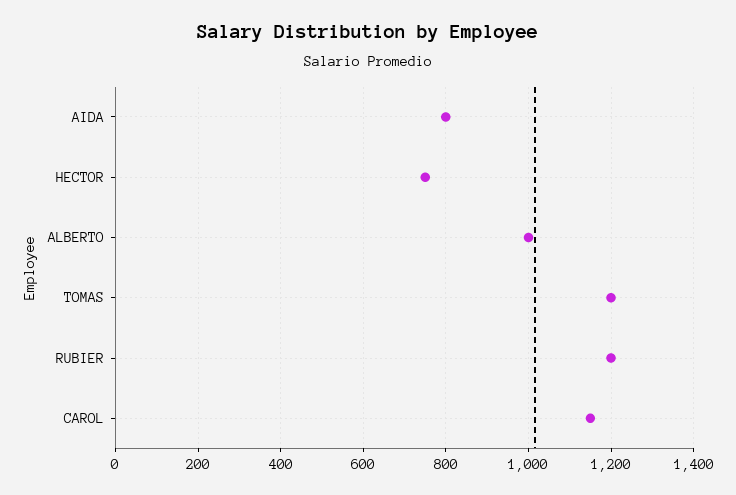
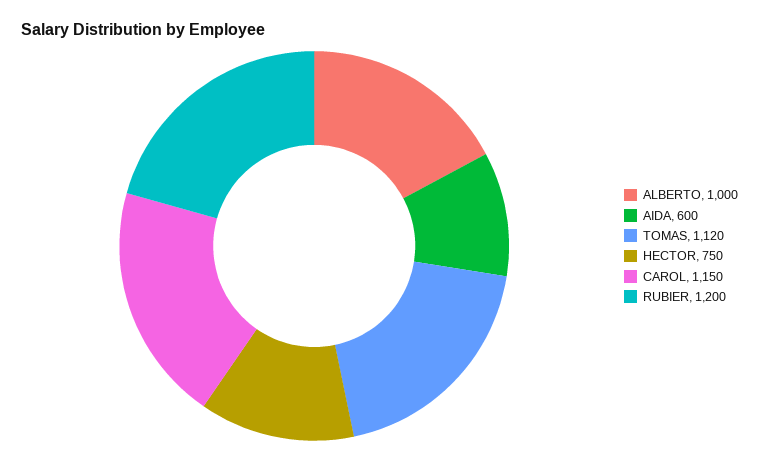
AIDA: 800 -> 600
TOMAS: 1200 -> 1120

